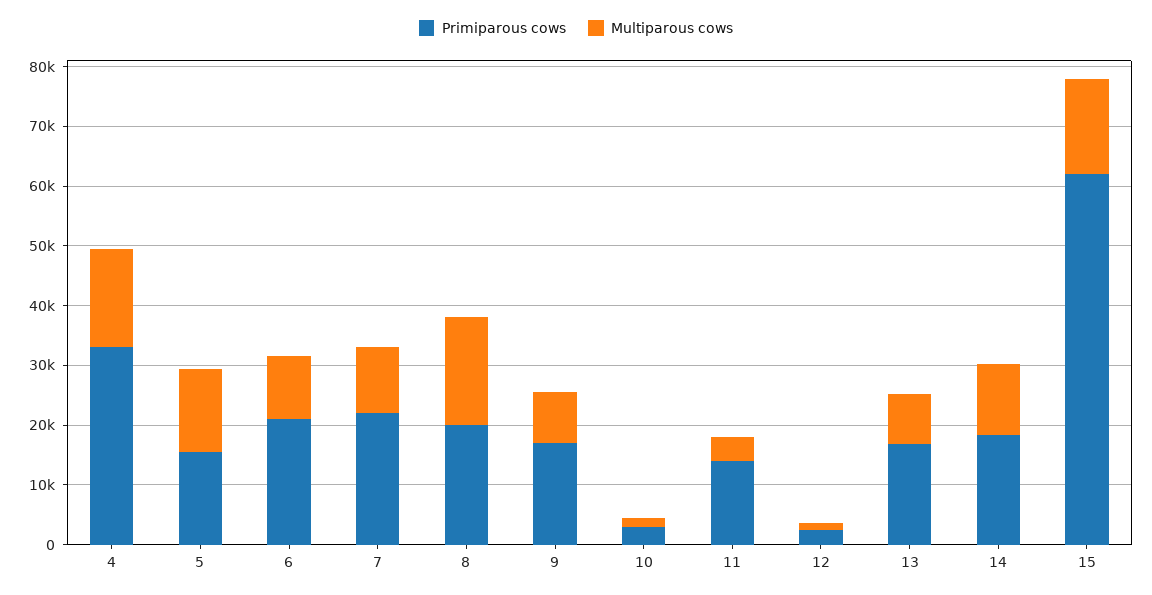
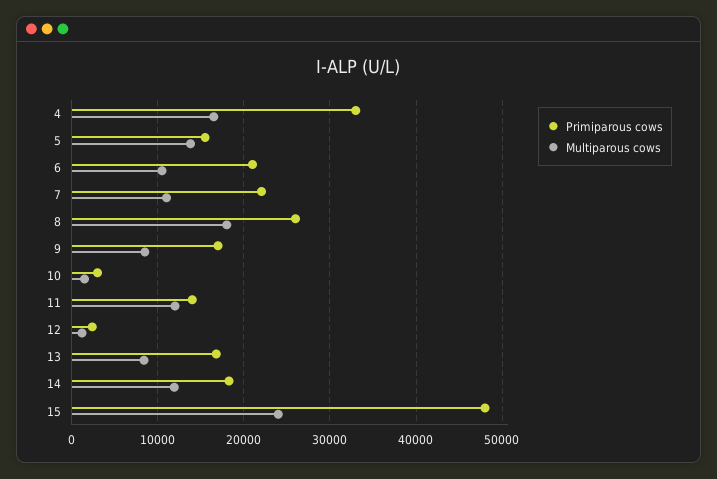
Primiparous cows, 8: 20000 -> 26000
Multiparous cows, 11: 4000 -> 12000
Primiparous cows, 15: 62000 -> 48000
Multiparous cows, 15: 16000 -> 24000

